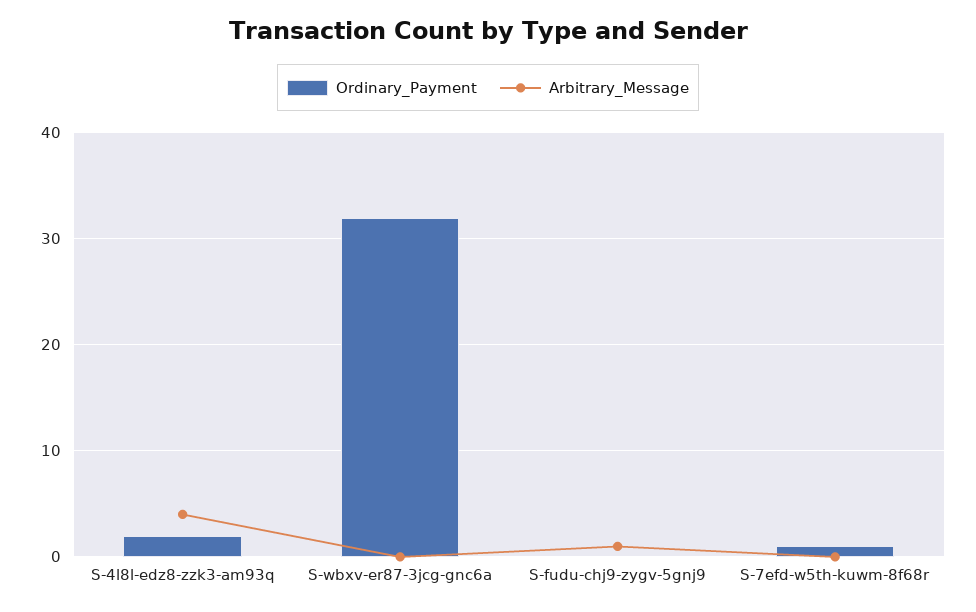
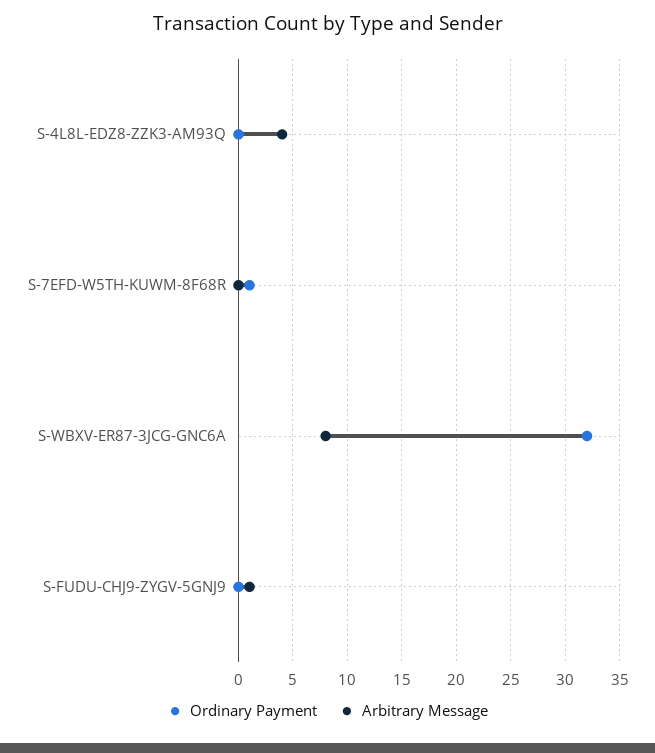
Ordinary_Payment, S-4l8l-edz8-zzk3-am93q: 2 -> 0
Arbitrary_Message, S-wbxv-er87-3jcg-gnc6a: 0 -> 8

